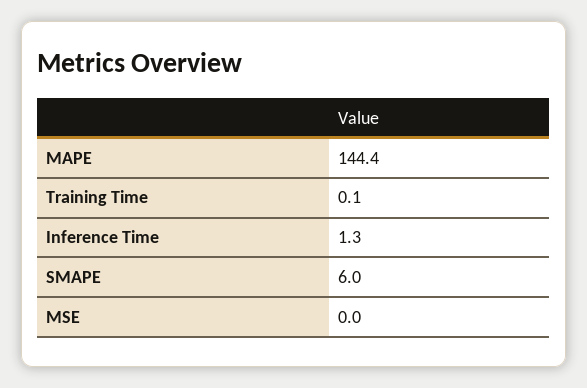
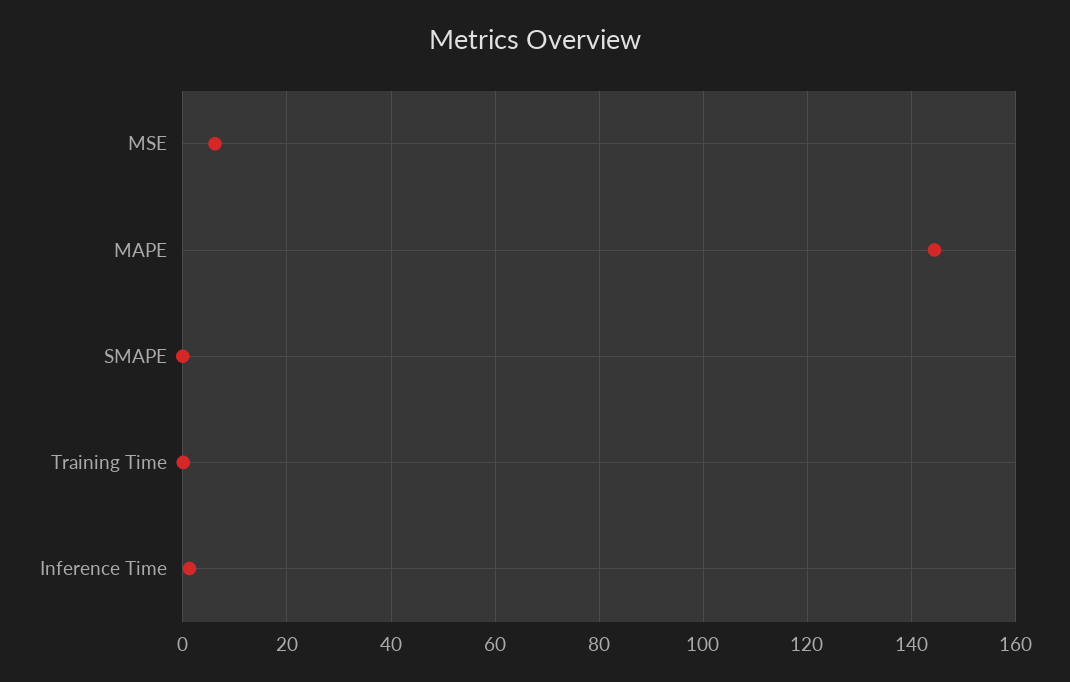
SMAPE: 6 -> 0
MSE: 0 -> 6

